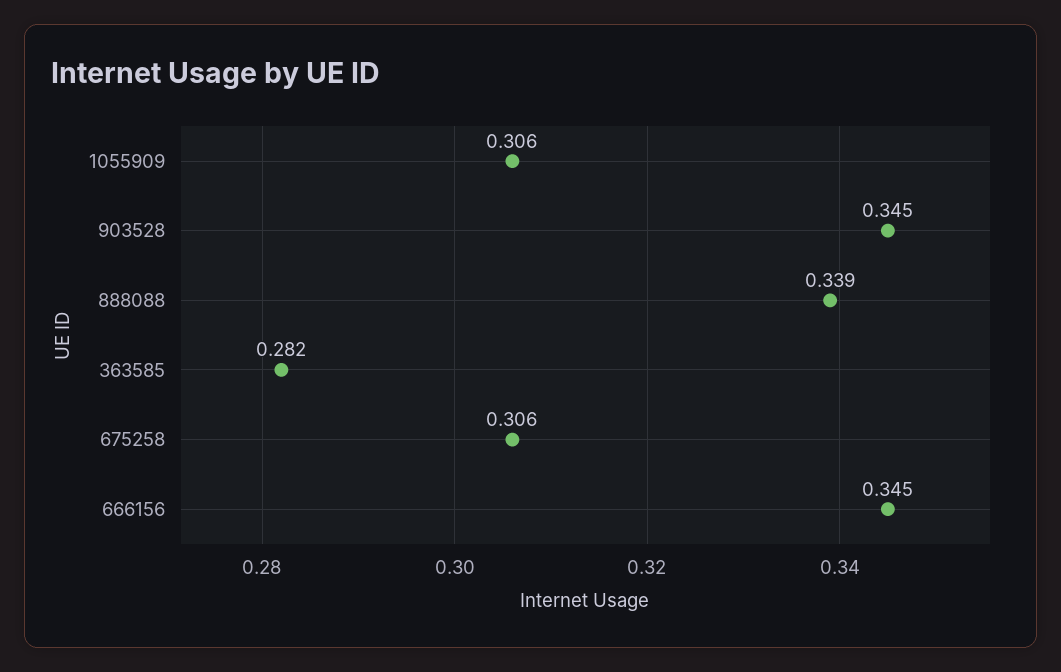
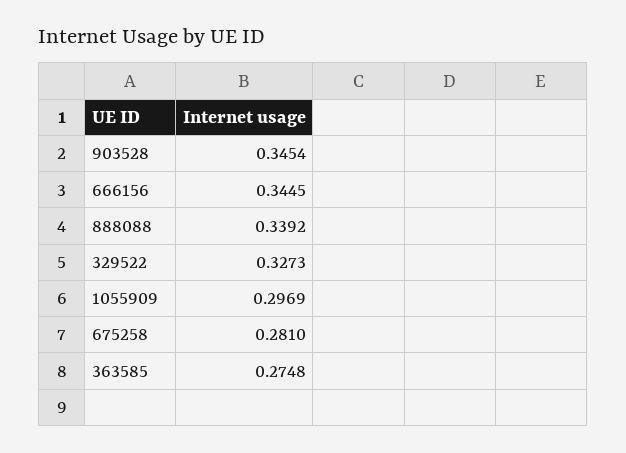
1055909: 0.306 -> 0.2969
363585: 0.282 -> 0.2748
675258: 0.306 -> 0.281
329522: none -> 0.3273

